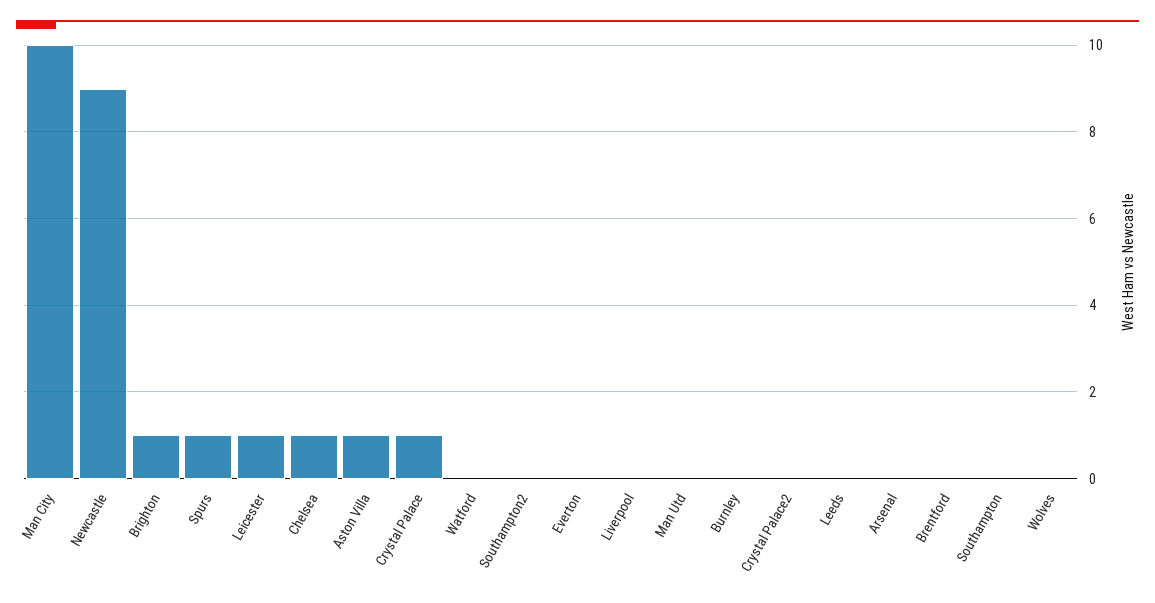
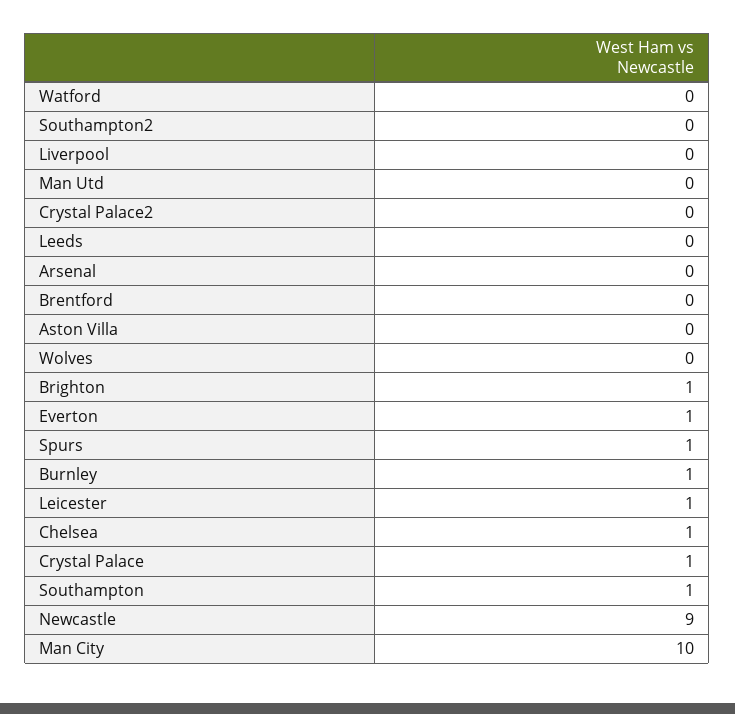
Aston Villa: 1 -> 0
Everton: 0 -> 1
Burnley: 0 -> 1
Southampton: 0 -> 1

